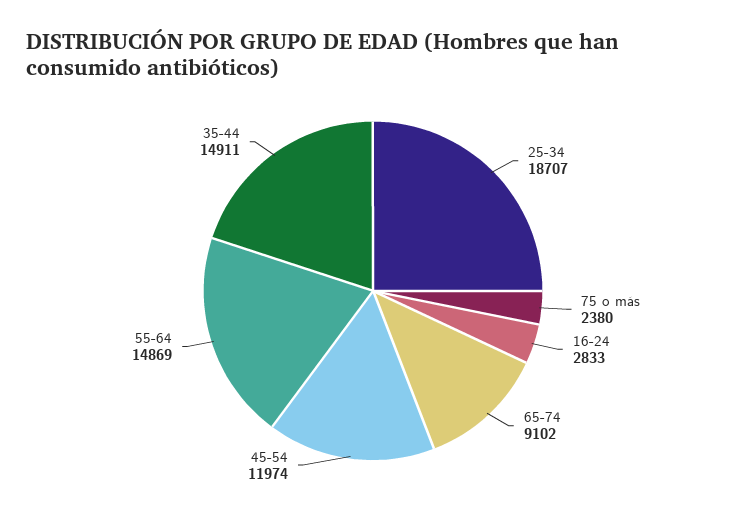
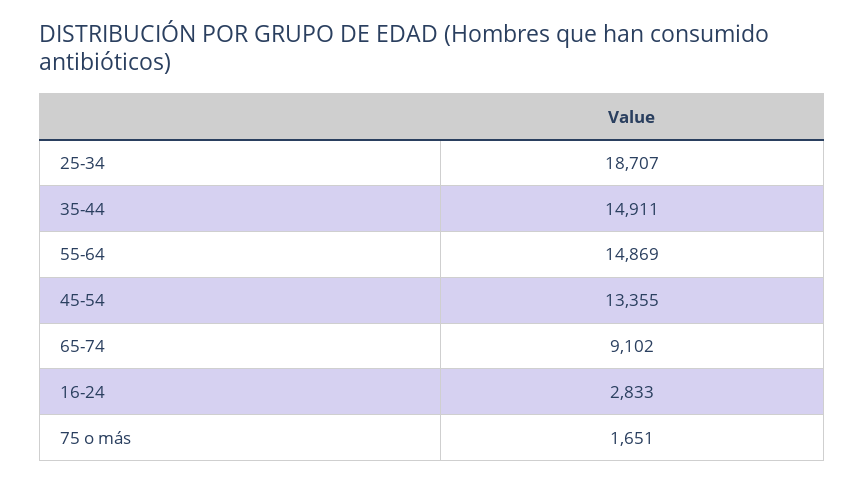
75 o más: 2380 -> 1651
45-54: 11974 -> 13355

